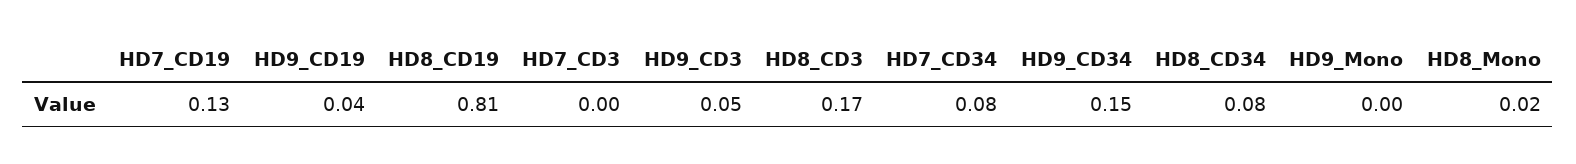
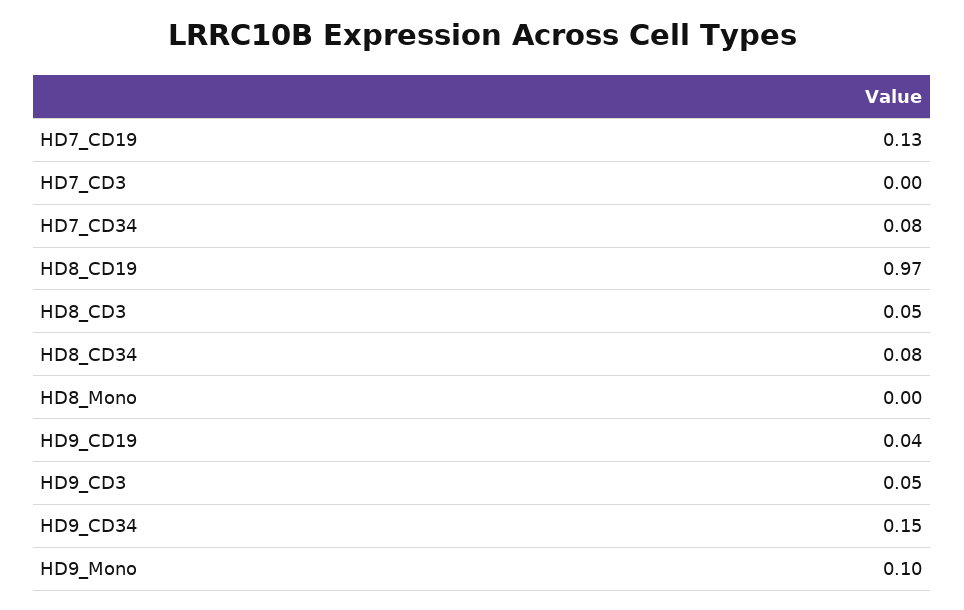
HD8_CD19: 0.81 -> 0.97
HD8_CD3: 0.17 -> 0.05
HD9_Mono: 0 -> 0.1
HD8_Mono: 0.02 -> 0

